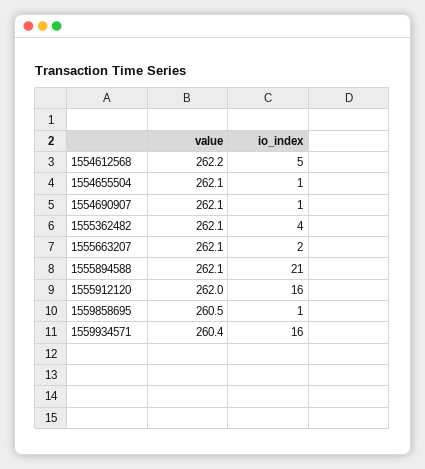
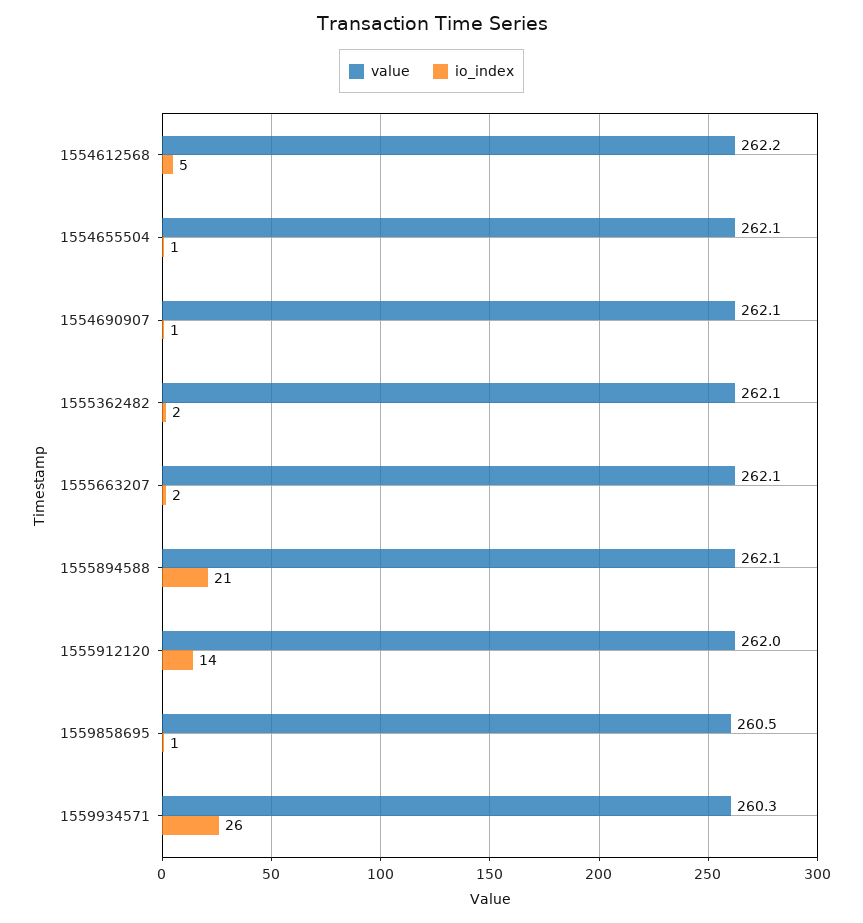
io_index, 1555362482: 4 -> 2
io_index, 1555912120: 16 -> 14
value, 1559934571: 260.4 -> 260.3
io_index, 1559934571: 16 -> 26

